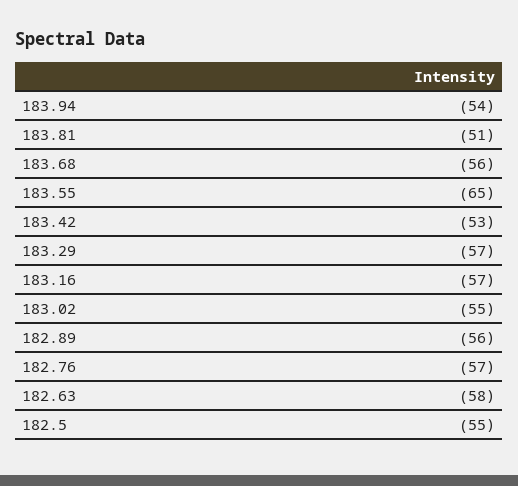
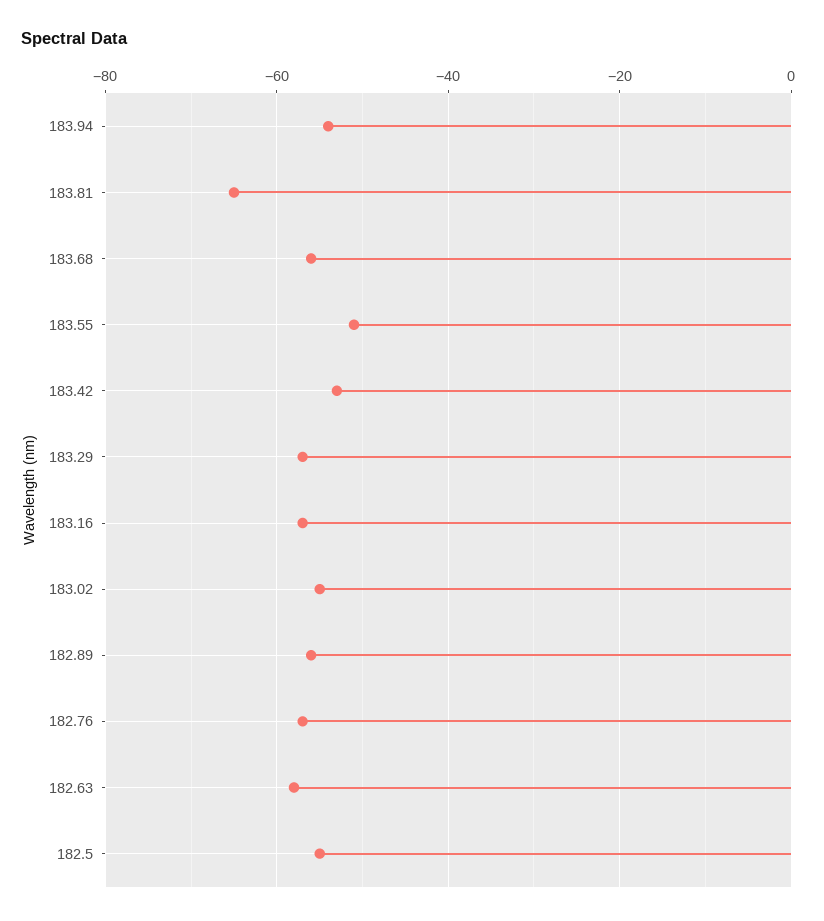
183.81: -51 -> -65
183.55: -65 -> -50

